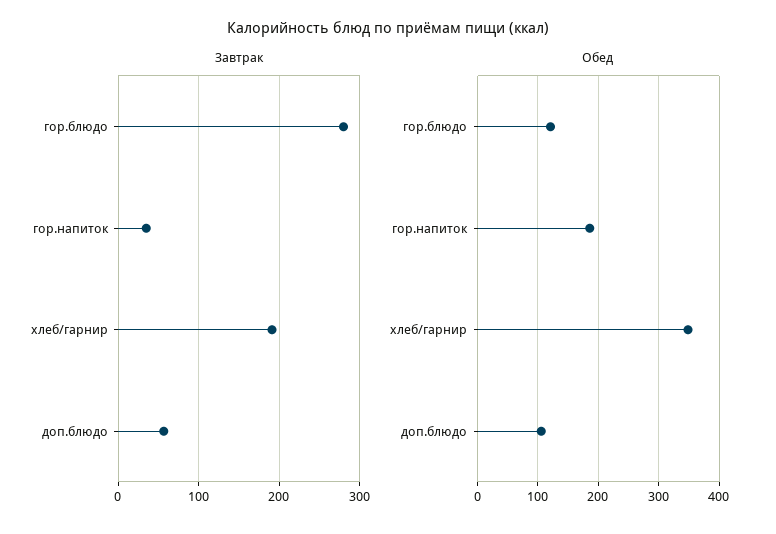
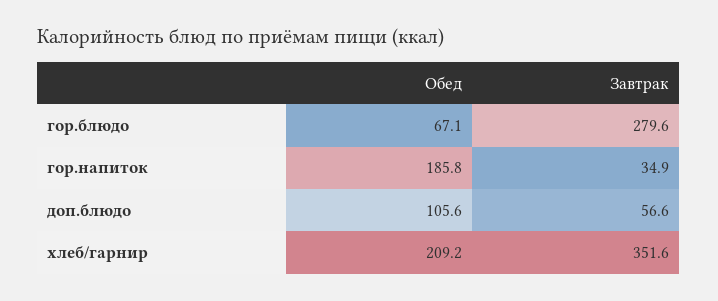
Завтрак, хлеб/гарнир: 190 -> 351.6
Обед, гор.блюдо: 120 -> 67.1
Обед, хлеб/гарнир: 350 -> 209.2

